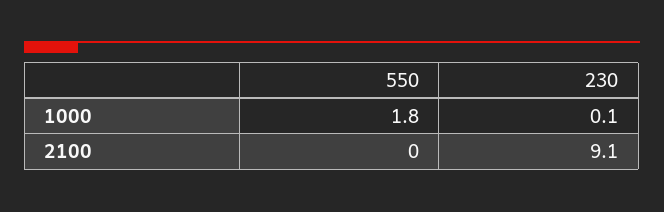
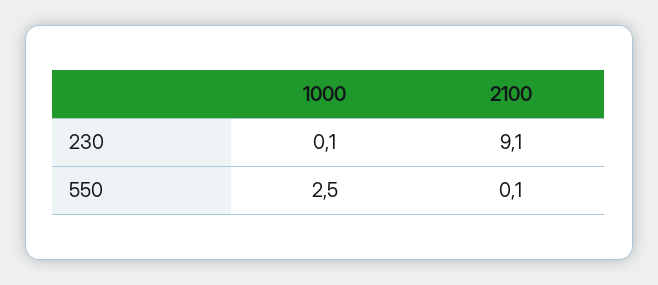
550, 1000: 1.8 -> 2.5
550, 2100: 0 -> 0.1

